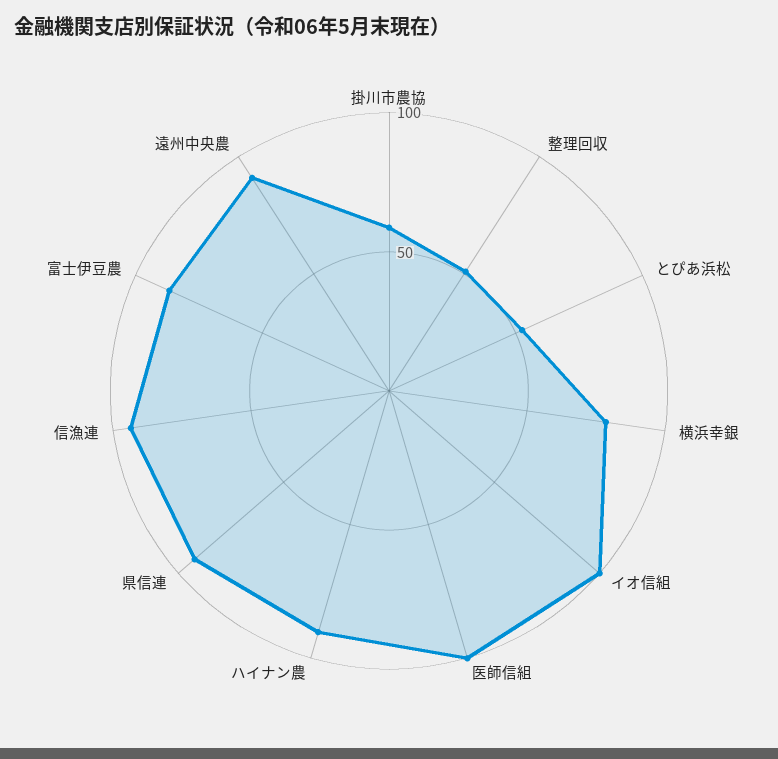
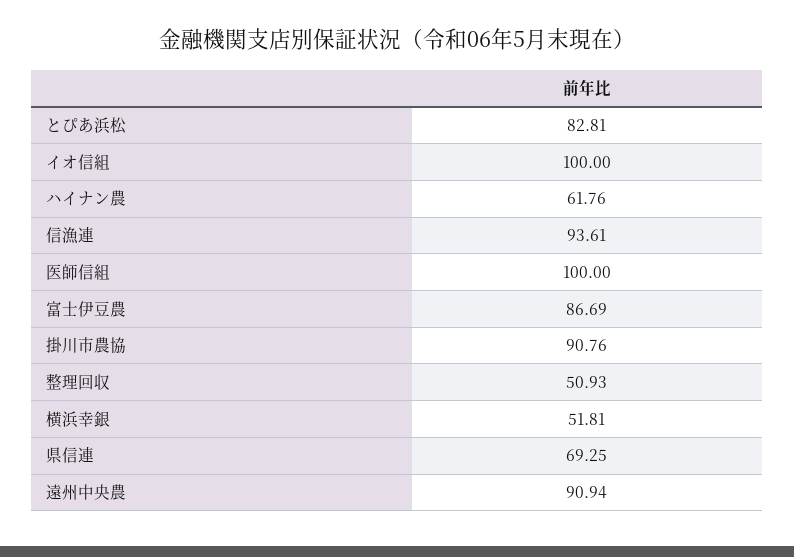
掛川市農協: 60 -> 90.76
とぴあ浜松: 50 -> 82.81
横浜幸銀: 80 -> 51.81
ハイナン農: 90 -> 61.76
県信連: 90 -> 69.25

